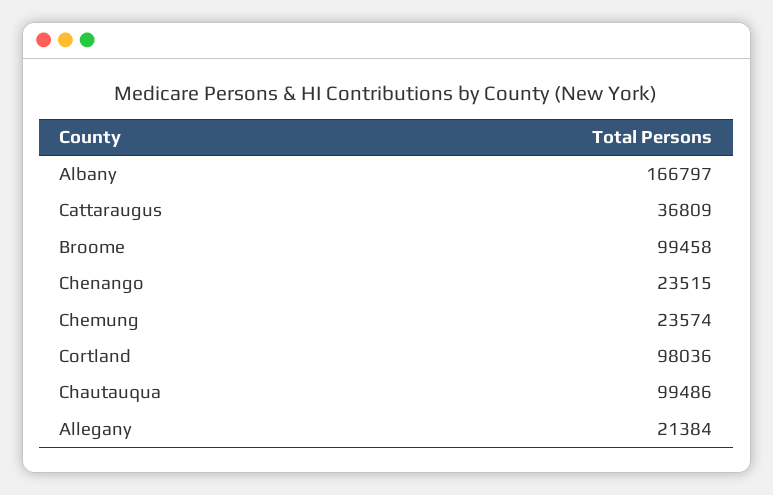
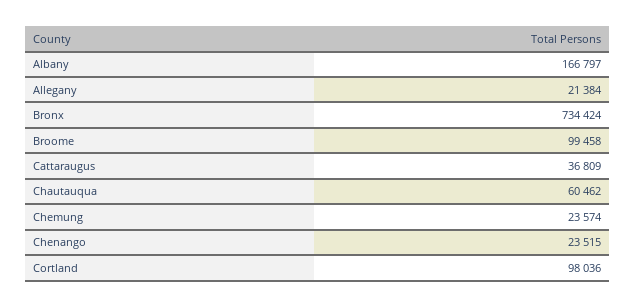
Chautauqua: 99486 -> 60462
Bronx: none -> 734424

